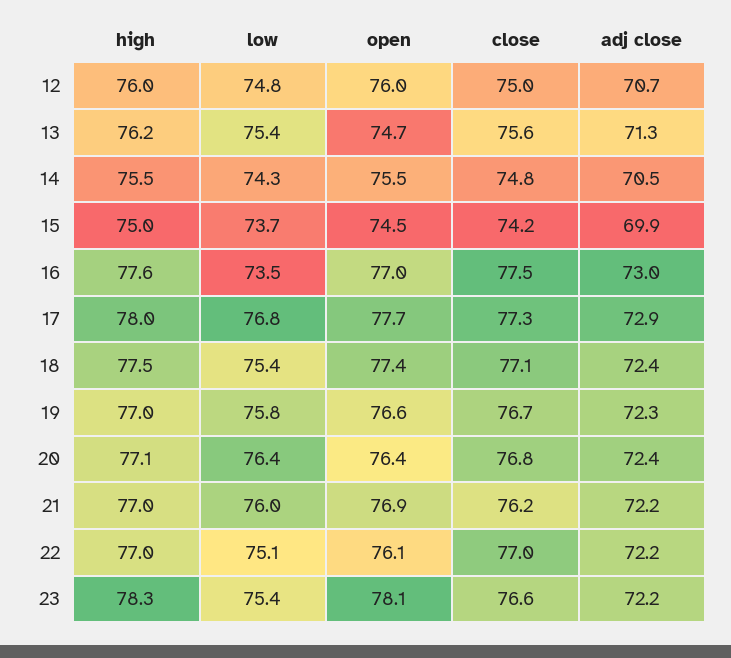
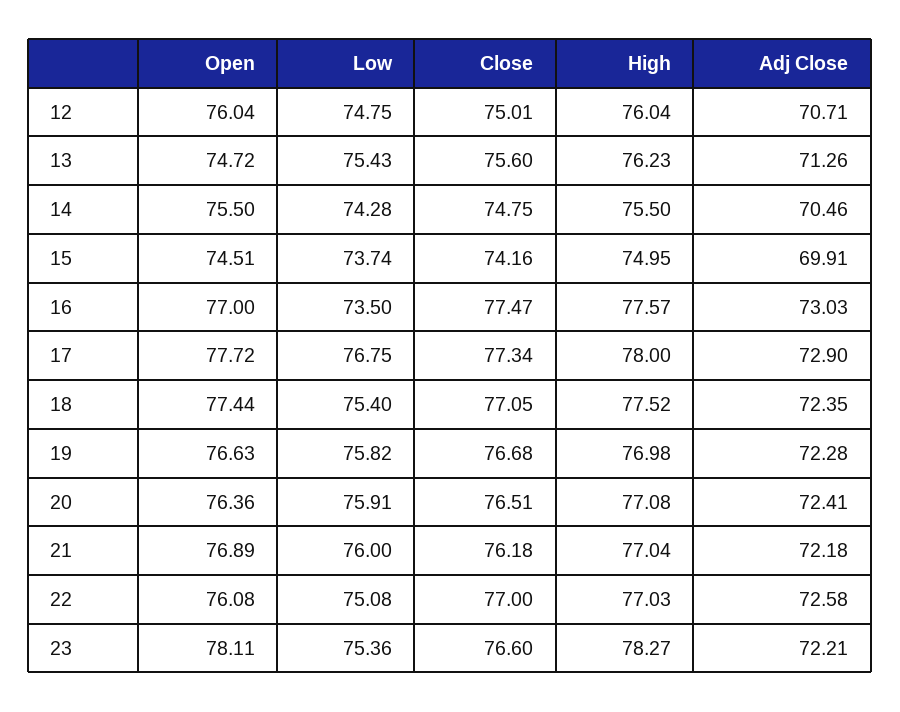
low, 20: 76.4 -> 75.91
close, 20: 76.8 -> 76.51
adj close, 22: 72.2 -> 72.58

